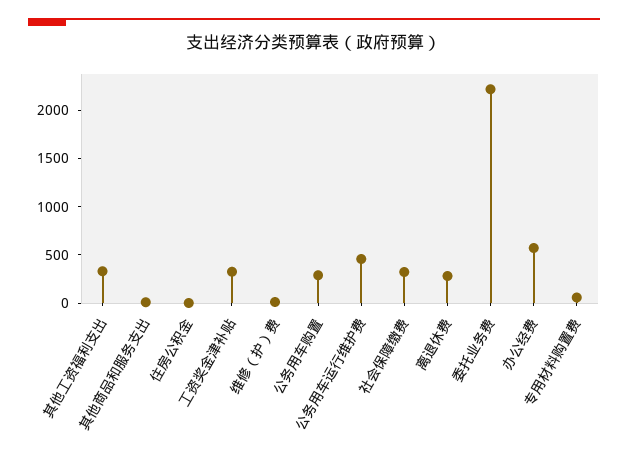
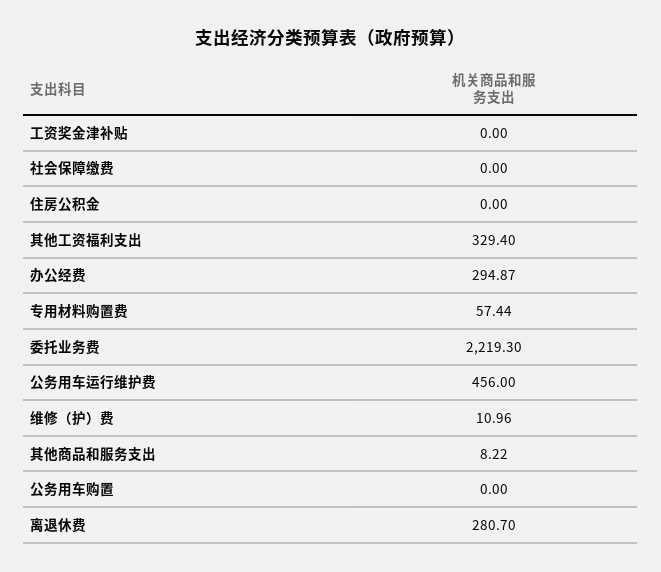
工资奖金津补贴: 300 -> 0
公务用车购置: 300 -> 0
社会保障缴费: 300 -> 0
办公经费: 600 -> 294.87

